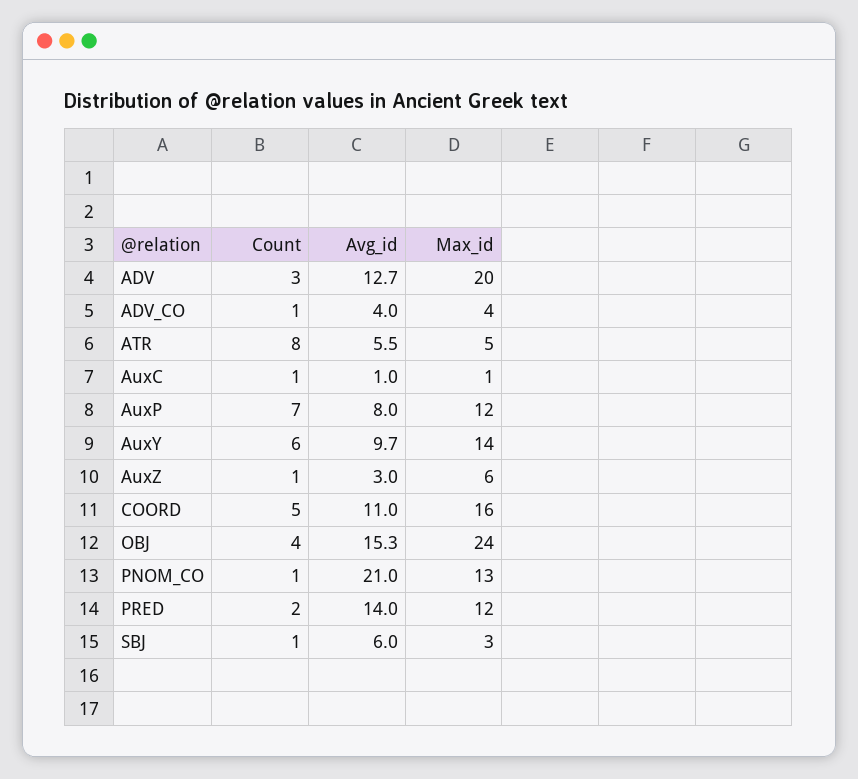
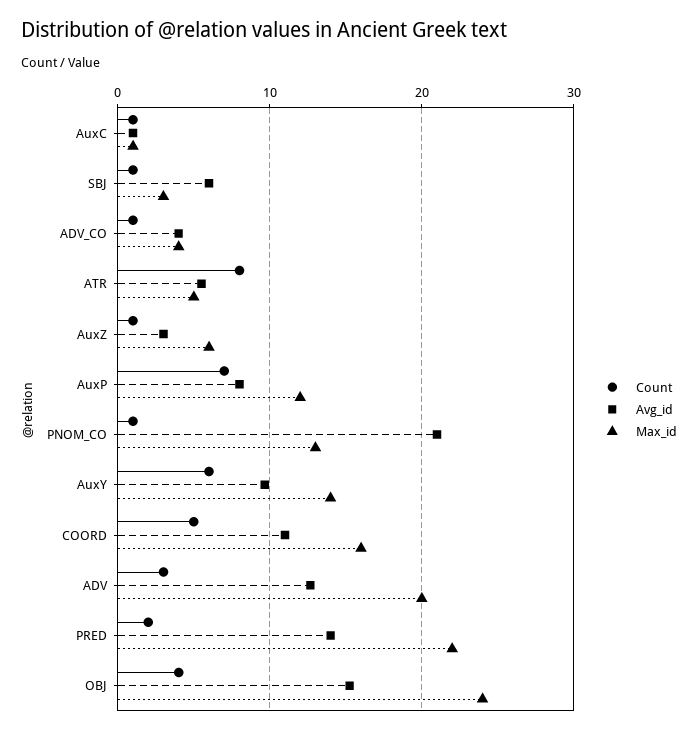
Max_id, PRED: 12 -> 22

